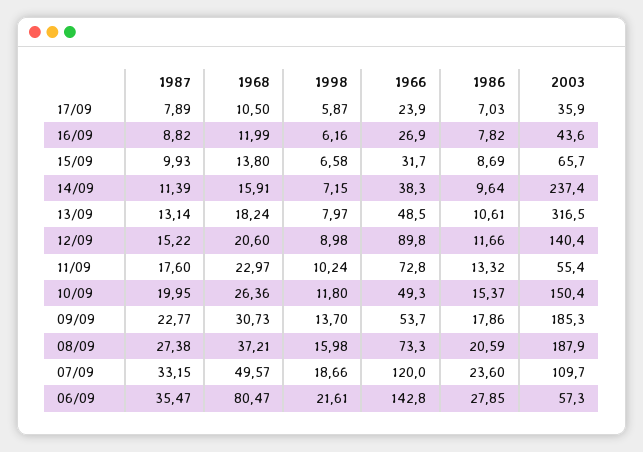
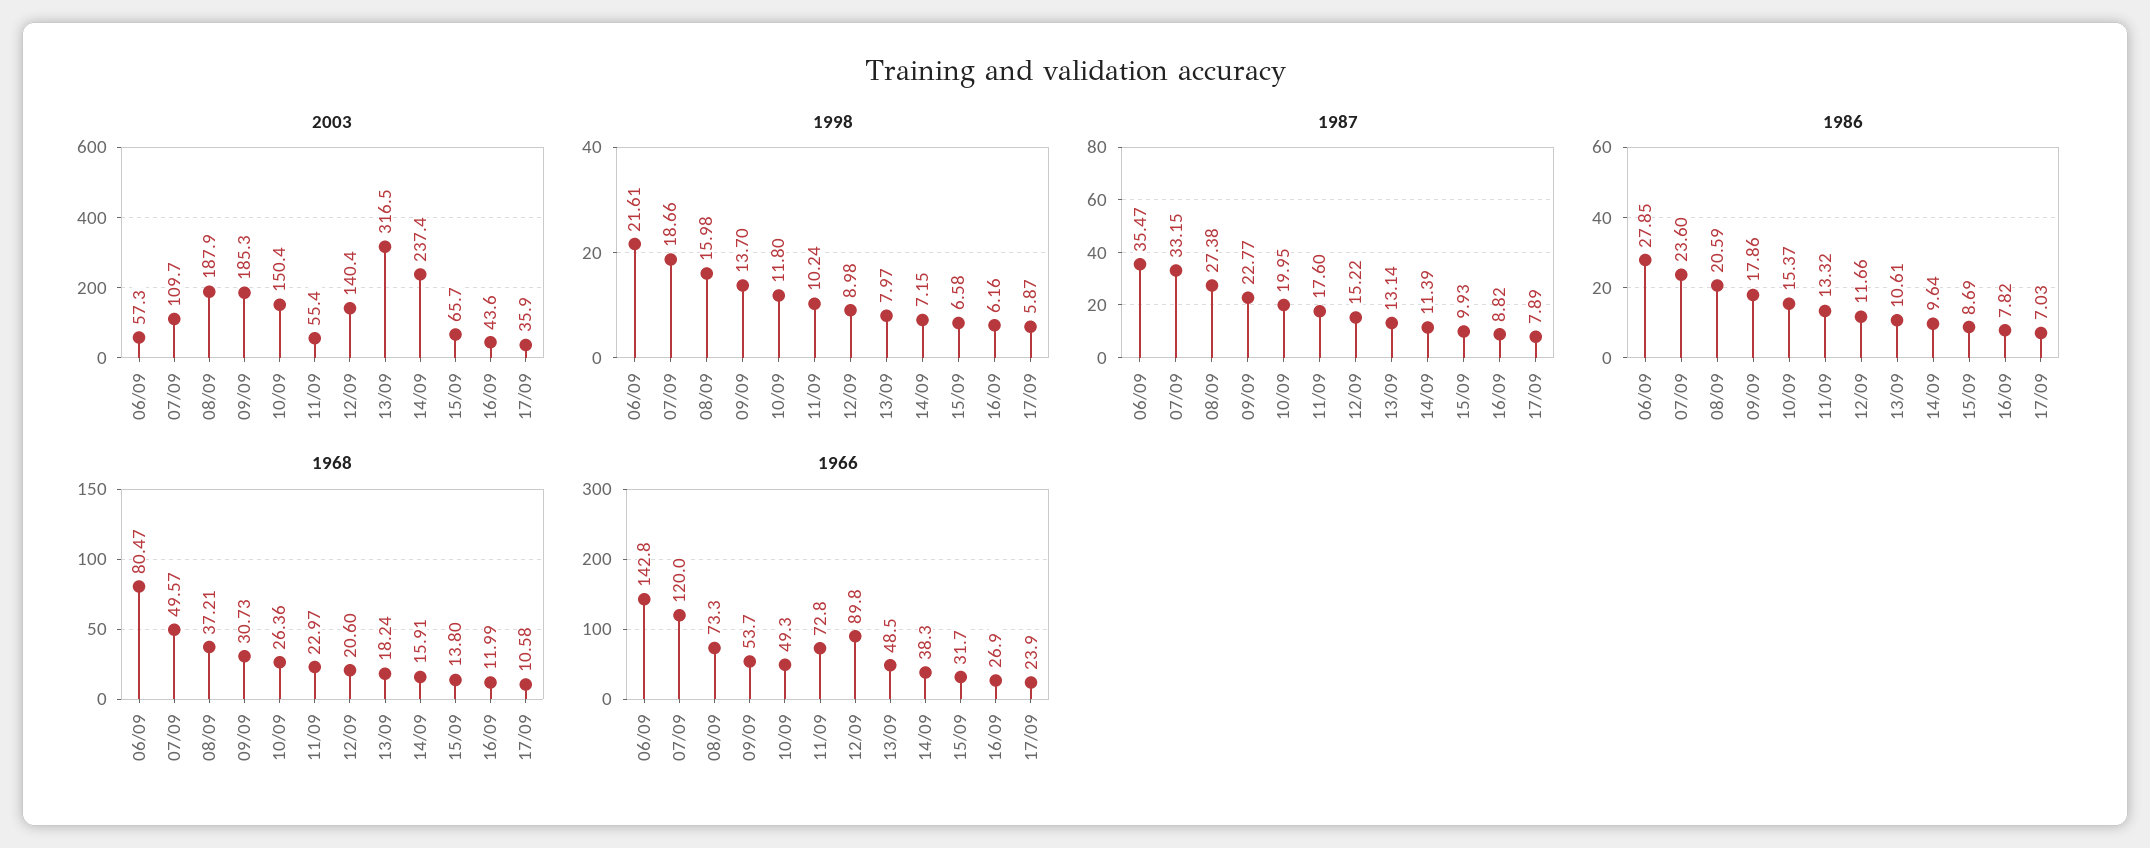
1968, 17/09: 10.5 -> 10.58

